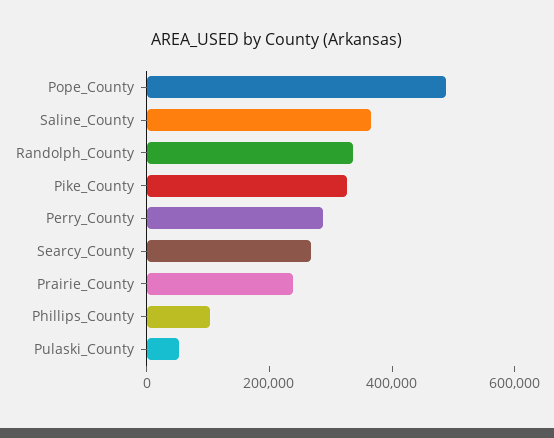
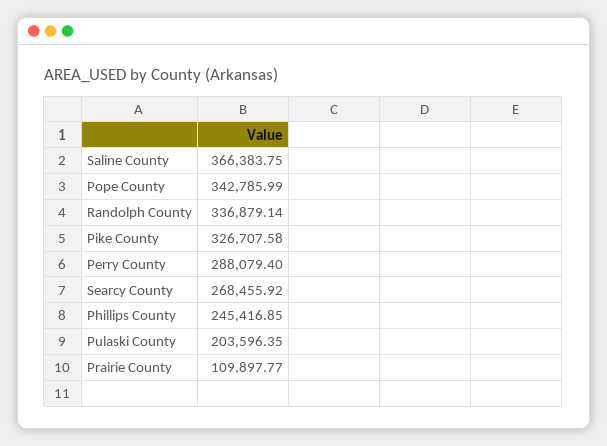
Pope_County: 500000 -> 342785.99
Prairie_County: 250000 -> 109897.77
Phillips_County: 100000 -> 245416.85
Pulaski_County: 50000 -> 203596.35

